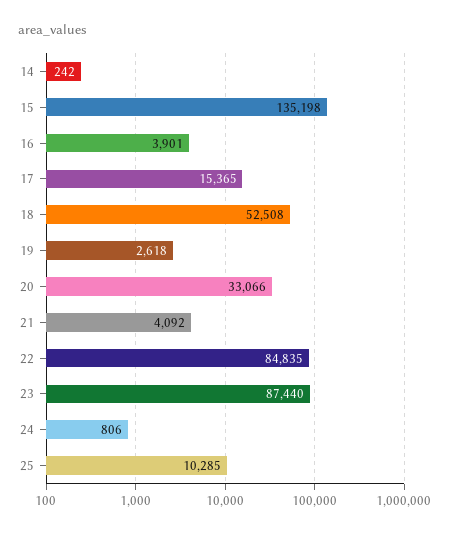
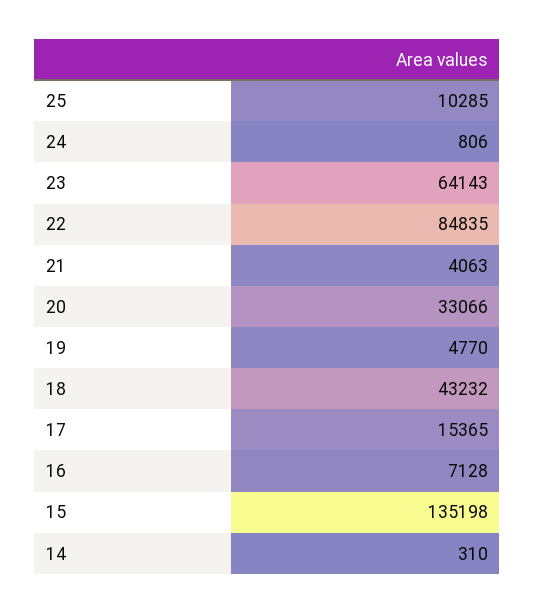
14: 242 -> 310
16: 3901 -> 7128
18: 52508 -> 43232
19: 2618 -> 4770
21: 4092 -> 4063
23: 87440 -> 64143

